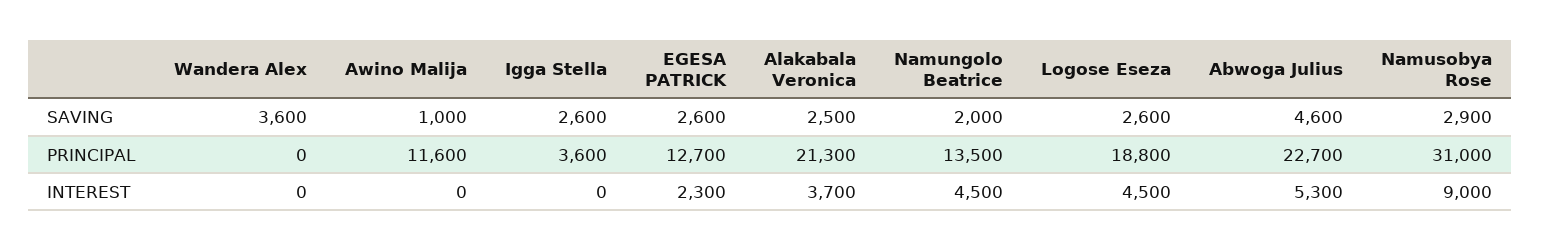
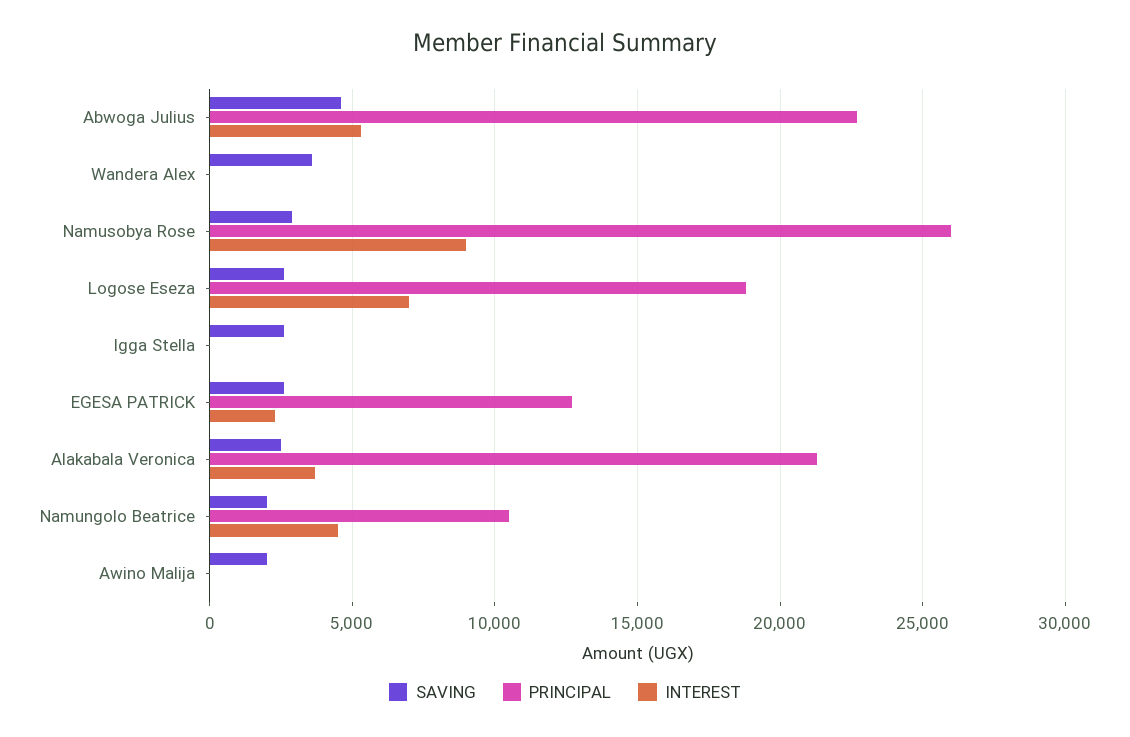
SAVING, Awino Malija: 1000 -> 2000
PRINCIPAL, Awino Malija: 11600 -> 0
PRINCIPAL, Igga Stella: 3600 -> 0
PRINCIPAL, Namungolo Beatrice: 13500 -> 10500
PRINCIPAL, Namusobya Rose: 31000 -> 26000
INTEREST, Logose Eseza: 4500 -> 7000

